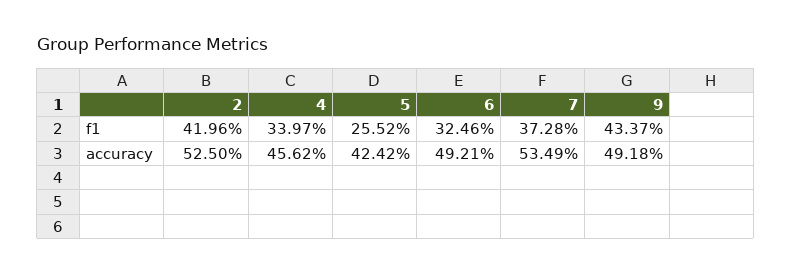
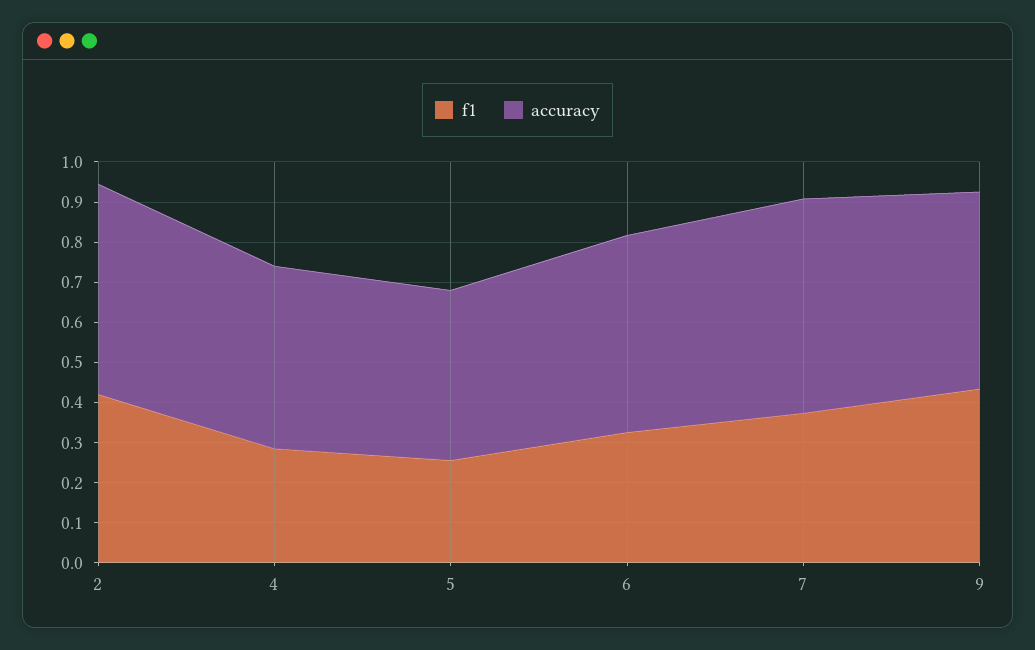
f1, 4: 0.3397 -> 0.28

